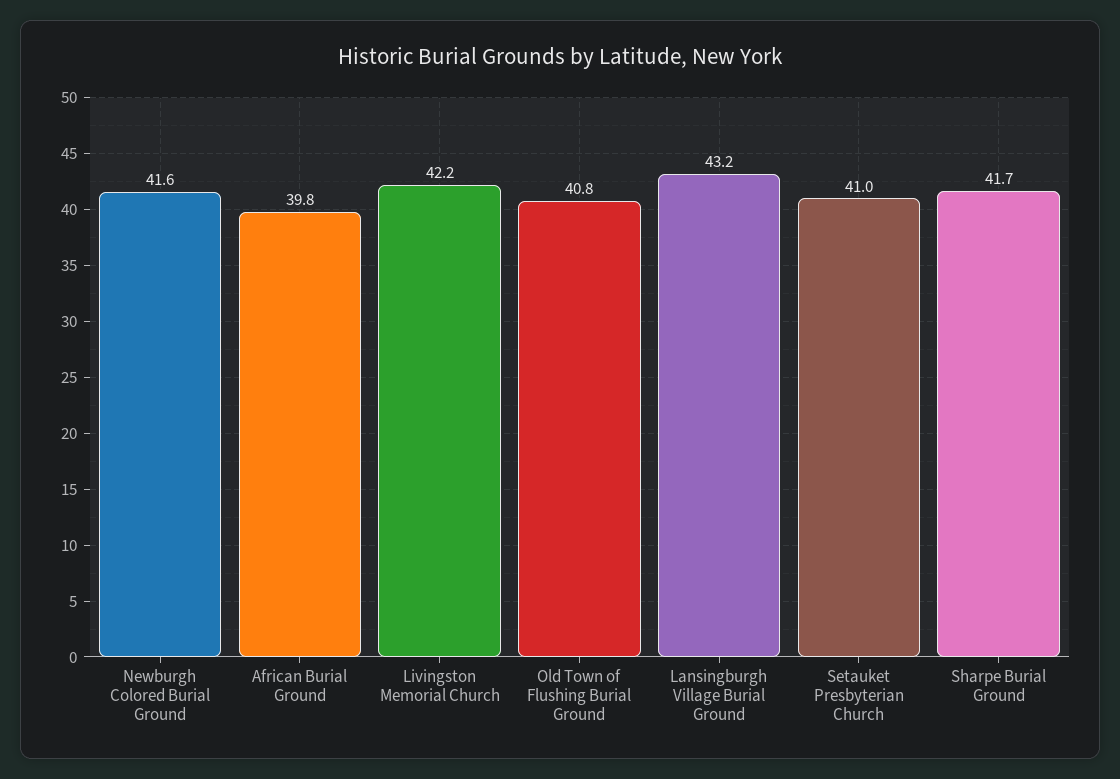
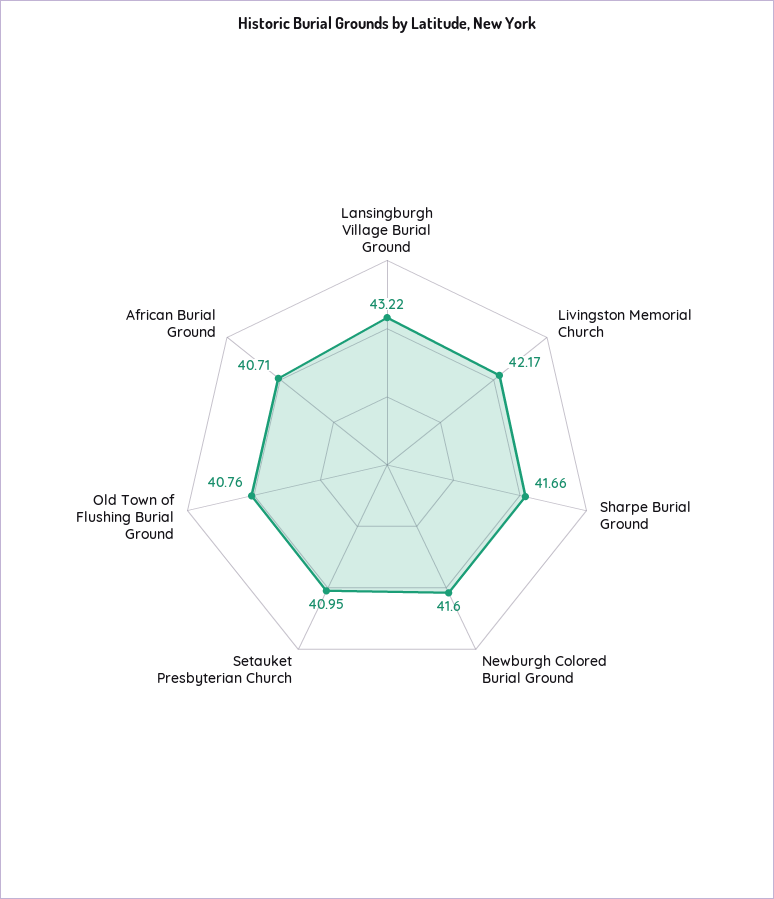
African Burial Ground: 39.8 -> 40.71

